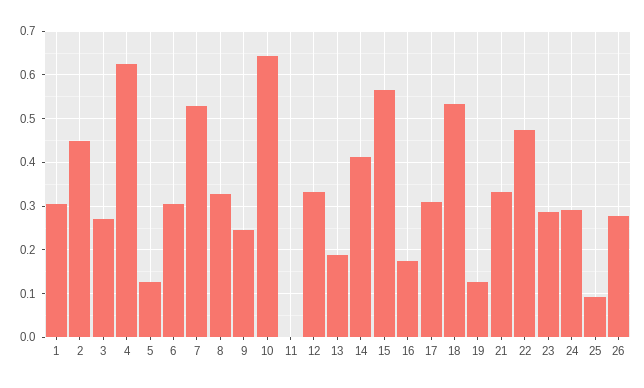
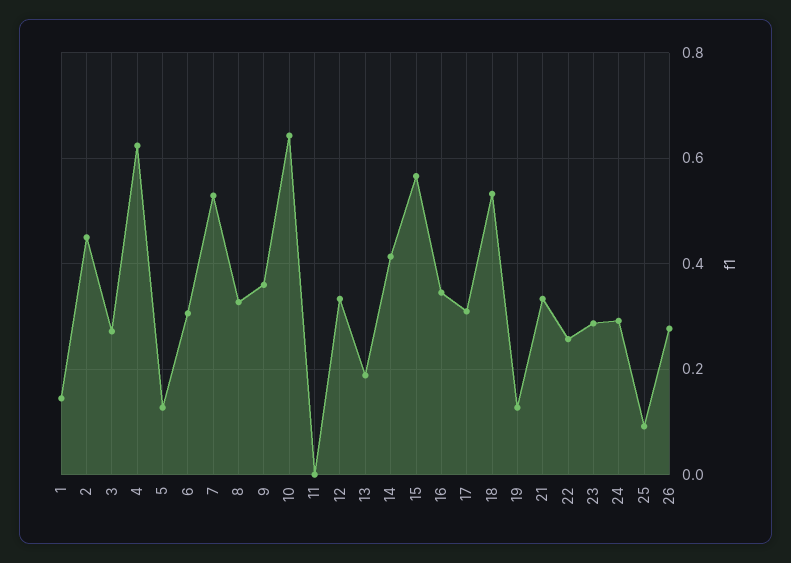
1: 0.3 -> 0.14
9: 0.24 -> 0.36
16: 0.18 -> 0.34
22: 0.48 -> 0.26

